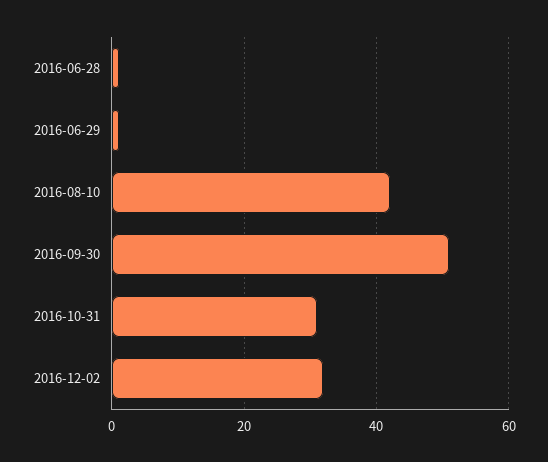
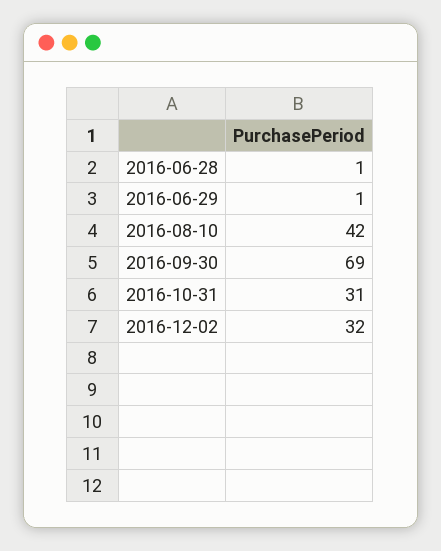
2016-09-30: 50 -> 69

